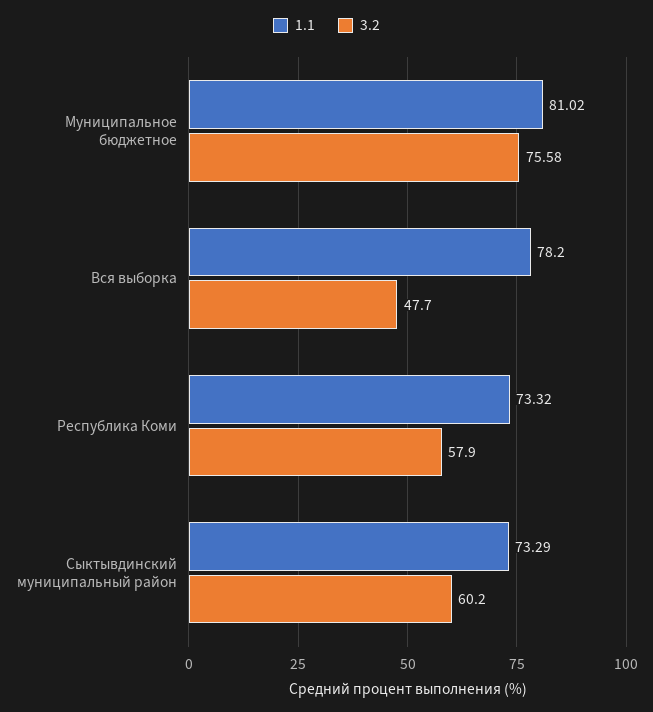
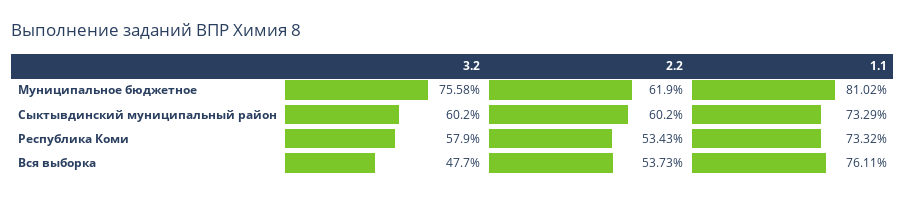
1.1, Вся выборка: 78.2 -> 76.11
2.2, Муниципальное бюджетное: none -> 61.9
2.2, Сыктывдинский муниципальный район: none -> 60.2
2.2, Республика Коми: none -> 53.43
2.2, Вся выборка: none -> 53.73

